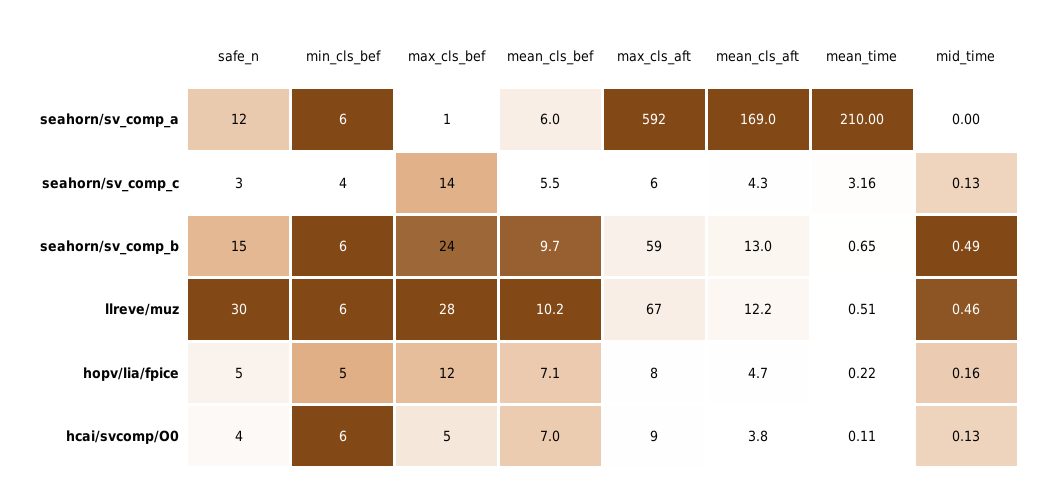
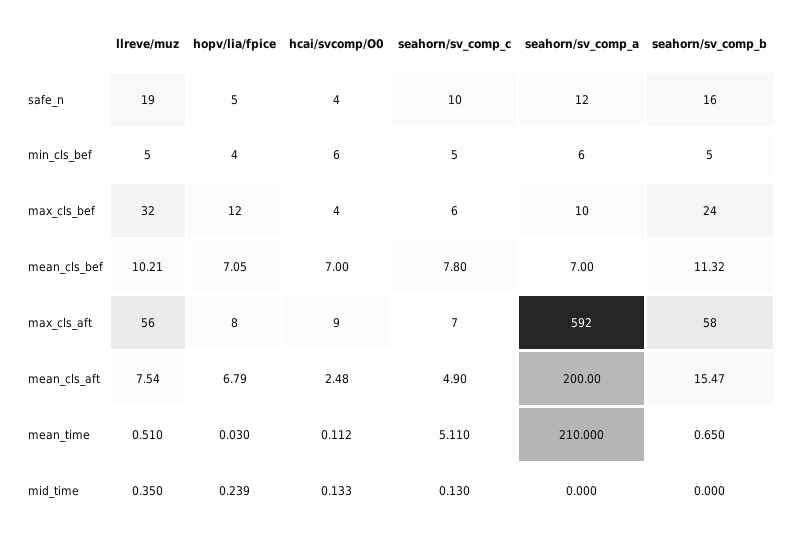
max_cls_bef, seahorn/sv_comp_a: 1 -> 10
mean_cls_bef, seahorn/sv_comp_a: 6 -> 7
mean_cls_aft, seahorn/sv_comp_a: 169 -> 200
safe_n, seahorn/sv_comp_c: 3 -> 10
min_cls_bef, seahorn/sv_comp_c: 4 -> 5
max_cls_bef, seahorn/sv_comp_c: 14 -> 6
mean_cls_bef, seahorn/sv_comp_c: 5.5 -> 7.8
max_cls_aft, seahorn/sv_comp_c: 6 -> 7
mean_cls_aft, seahorn/sv_comp_c: 4.3 -> 4.9
mean_time, seahorn/sv_comp_c: 3.16 -> 5.11
safe_n, seahorn/sv_comp_b: 15 -> 16
min_cls_bef, seahorn/sv_comp_b: 6 -> 5
mean_cls_bef, seahorn/sv_comp_b: 9.7 -> 11.32
max_cls_aft, seahorn/sv_comp_b: 59 -> 58
mean_cls_aft, seahorn/sv_comp_b: 13 -> 15.47
mid_time, seahorn/sv_comp_b: 0.49 -> 0
safe_n, llreve/muz: 30 -> 19
min_cls_bef, llreve/muz: 6 -> 5
max_cls_bef, llreve/muz: 28 -> 32
max_cls_aft, llreve/muz: 67 -> 56
mean_cls_aft, llreve/muz: 12.2 -> 7.54
mid_time, llreve/muz: 0.46 -> 0.35
min_cls_bef, hopv/lia/fpice: 5 -> 4
mean_cls_aft, hopv/lia/fpice: 4.7 -> 6.79
mean_time, hopv/lia/fpice: 0.22 -> 0.03
mid_time, hopv/lia/fpice: 0.16 -> 0.239
max_cls_bef, hcai/svcomp/O0: 5 -> 4
mean_cls_aft, hcai/svcomp/O0: 3.8 -> 2.48

